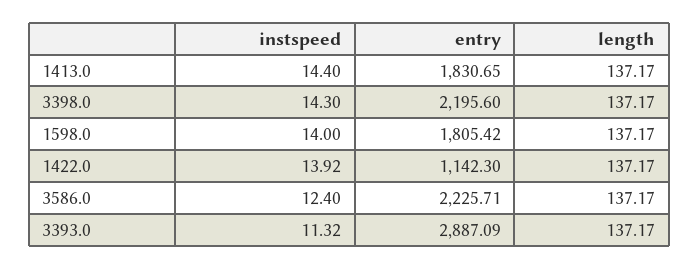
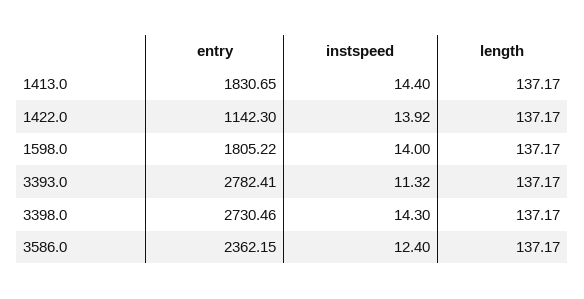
entry, 3398.0: 2195.6 -> 2730.46
entry, 1598.0: 1805.42 -> 1805.22
entry, 3586.0: 2225.71 -> 2362.15
entry, 3393.0: 2887.09 -> 2782.41

